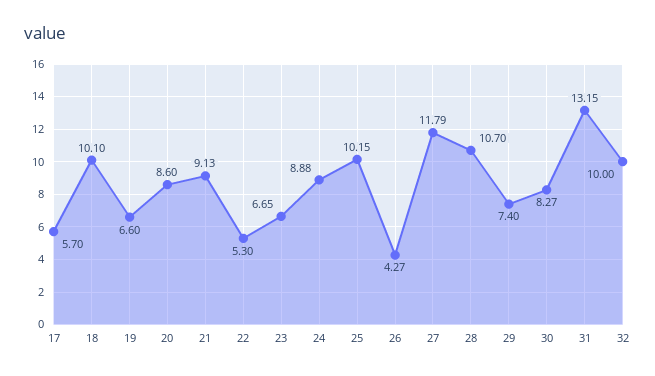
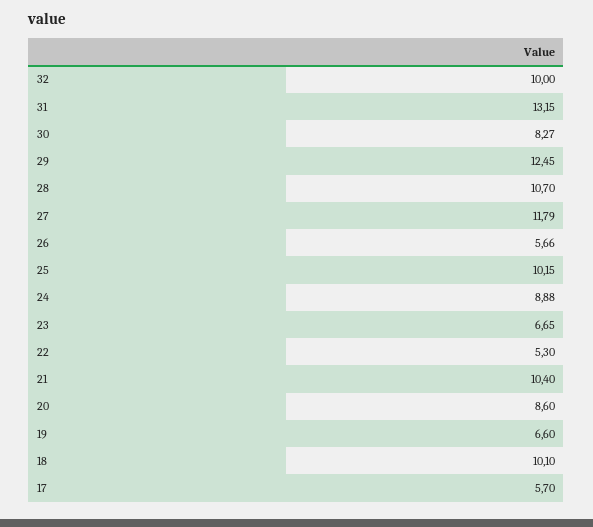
21: 9.13 -> 10.4
26: 4.27 -> 5.66
29: 7.4 -> 12.45

